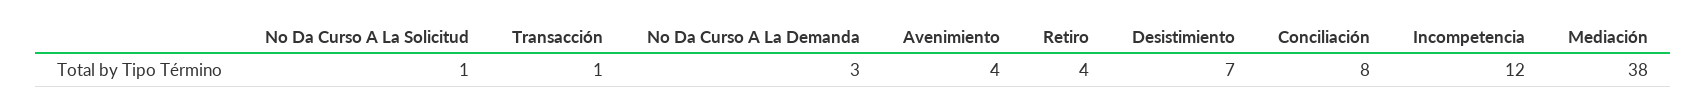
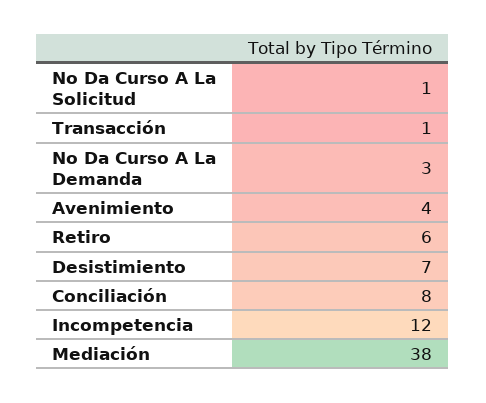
Retiro: 4 -> 6

